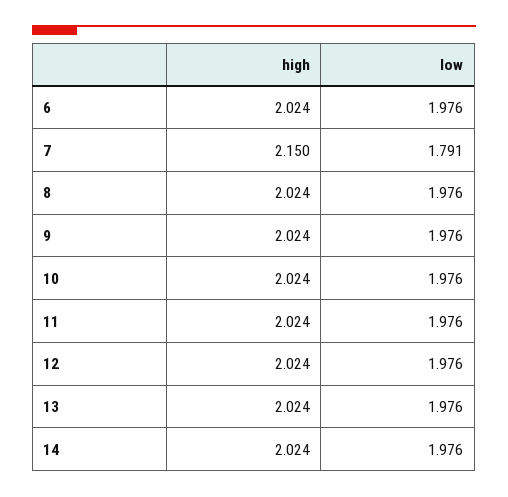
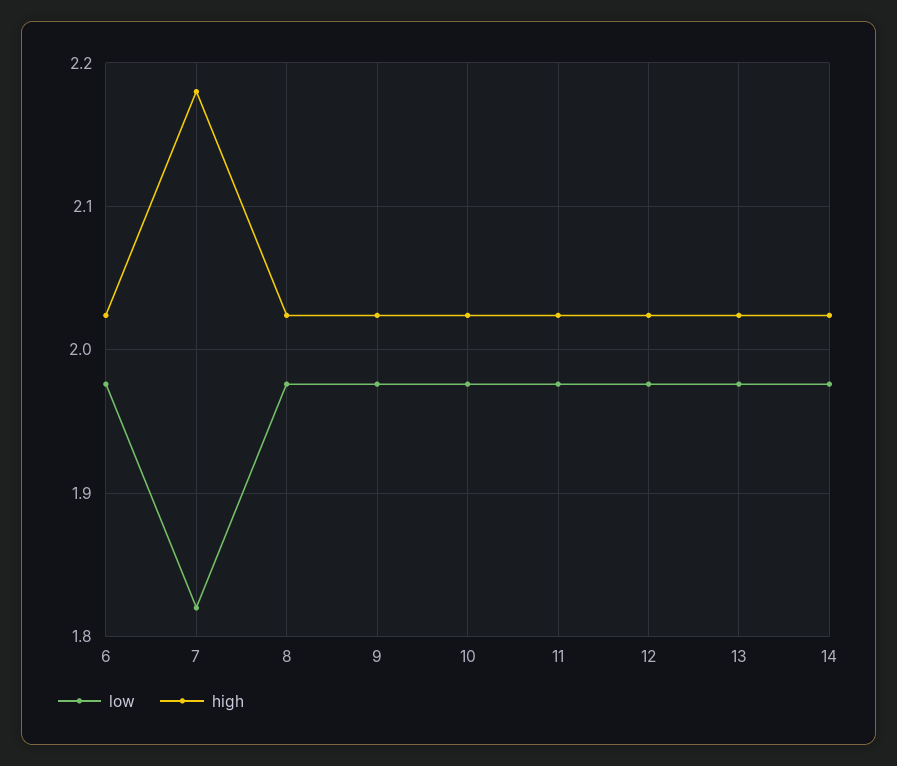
high, 7: 2.15 -> 2.18
low, 7: 1.791 -> 1.82

